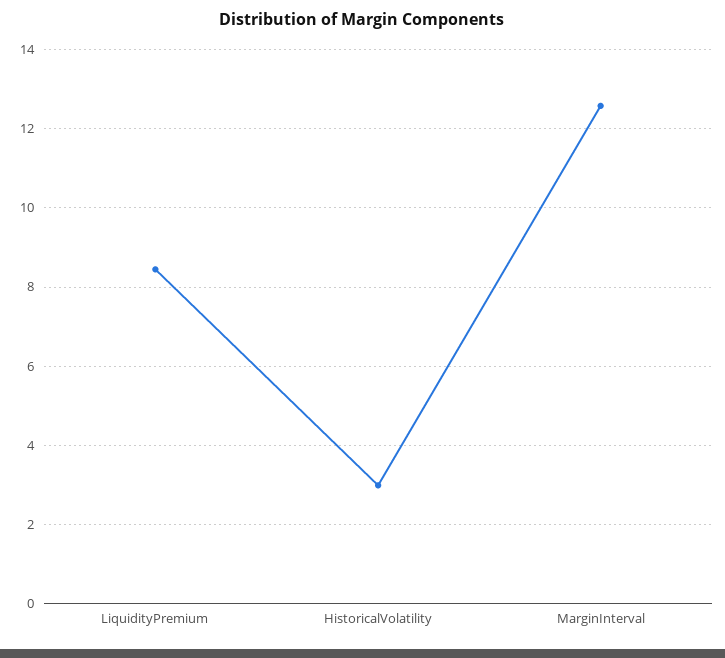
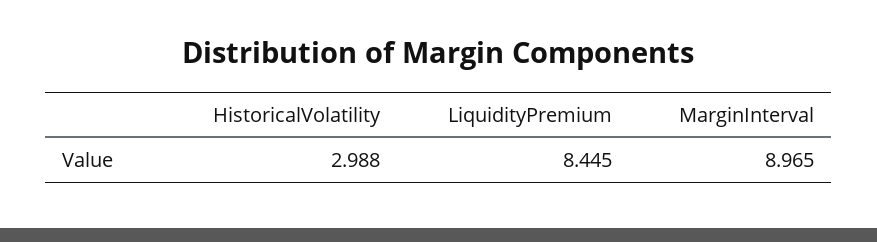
MarginInterval: 12.6 -> 8.965

